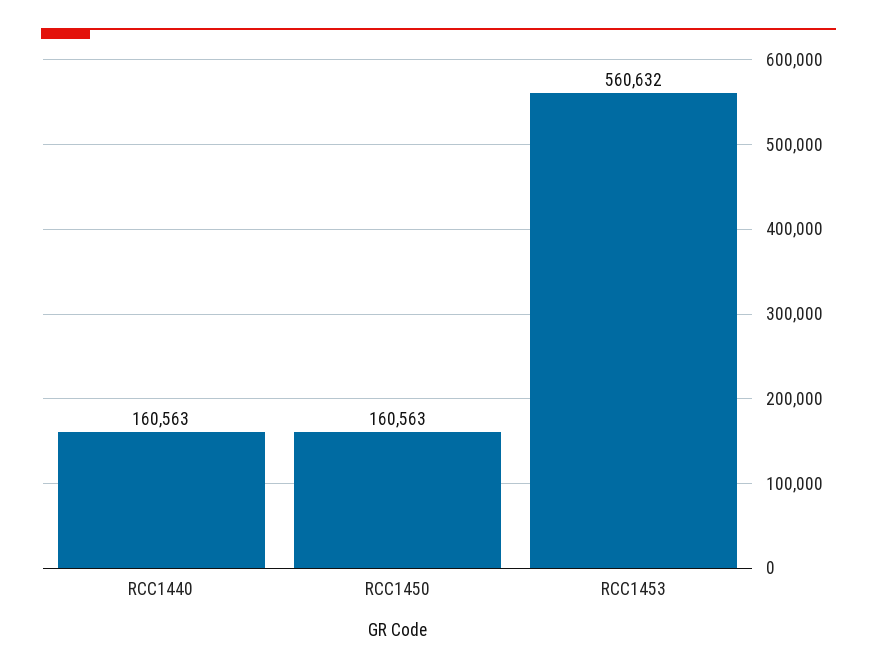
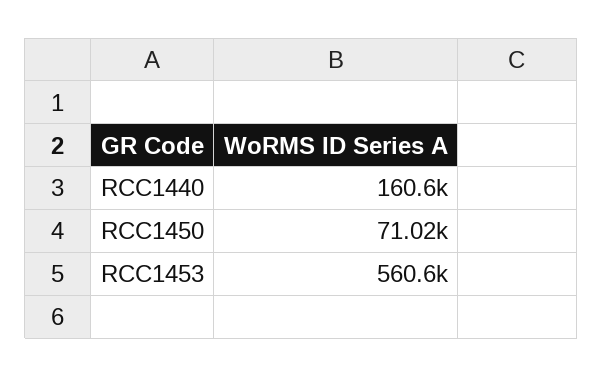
RCC1450: 160563 -> 71020

